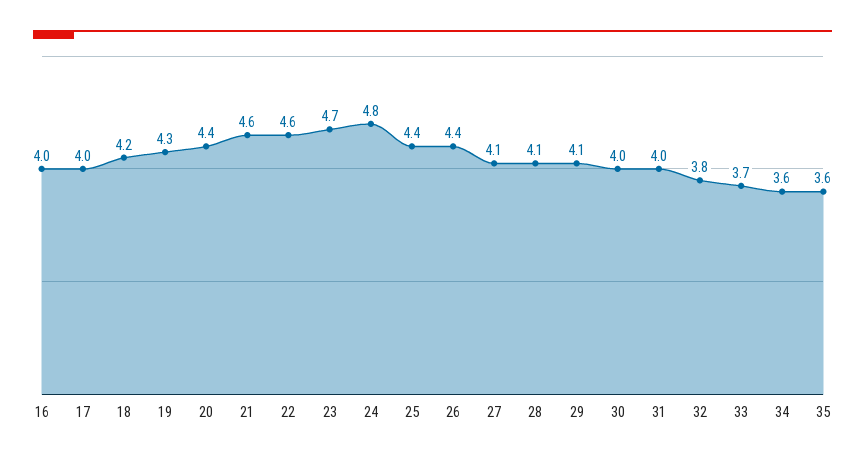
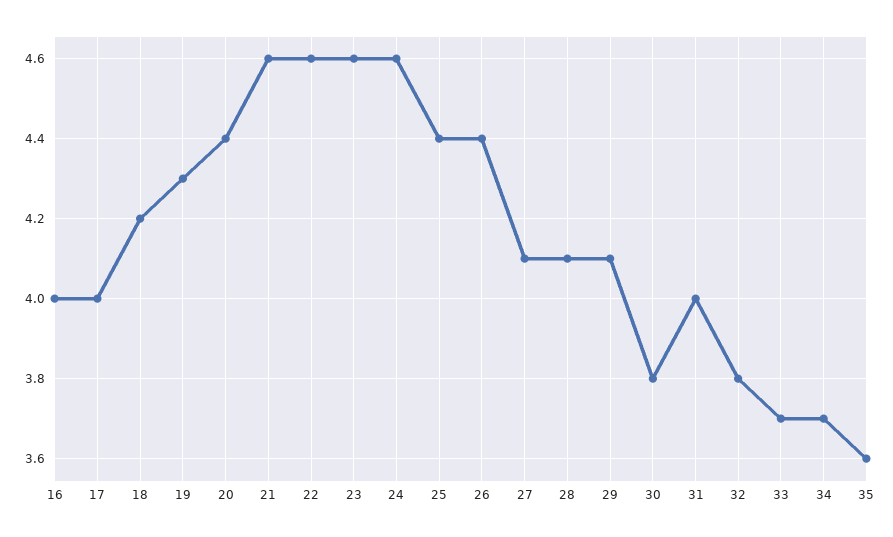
23: 4.7 -> 4.6
24: 4.8 -> 4.6
30: 4 -> 3.8
34: 3.6 -> 3.7

